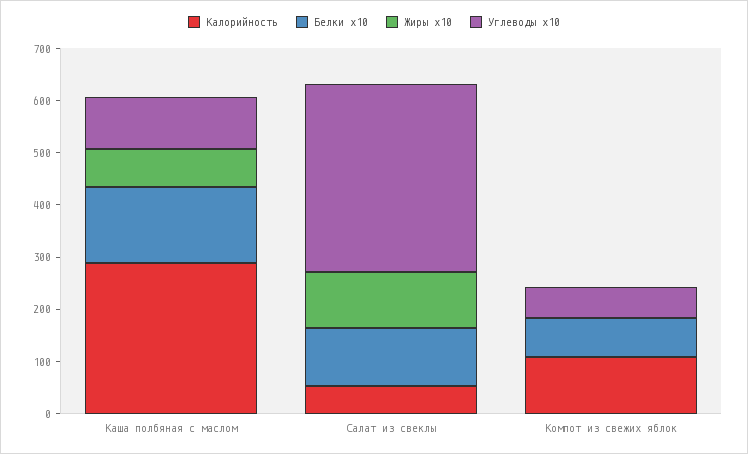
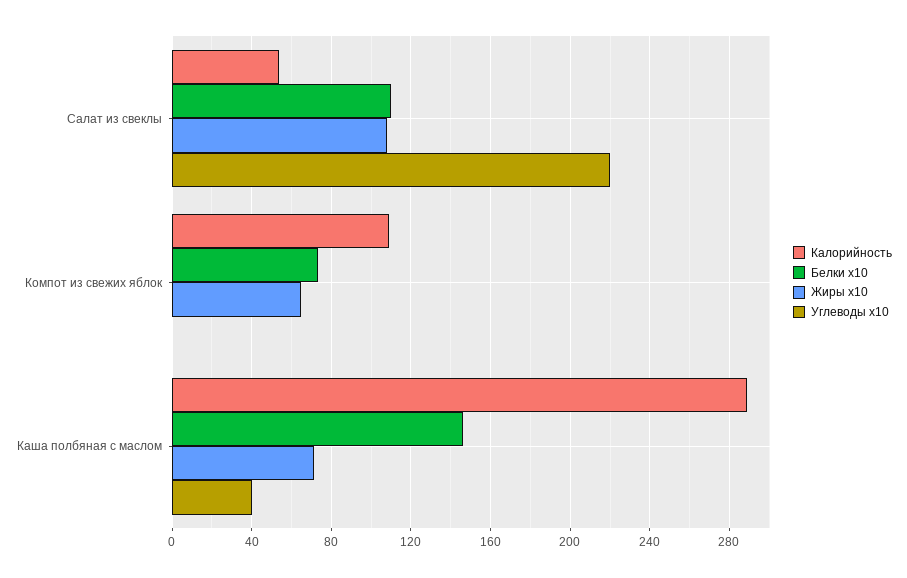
Углеводы x10, Каша полбяная с маслом: 100 -> 40
Углеводы x10, Салат из свеклы: 360 -> 220
Жиры x10, Компот из свежих яблок: 0 -> 65
Углеводы x10, Компот из свежих яблок: 60 -> 0

